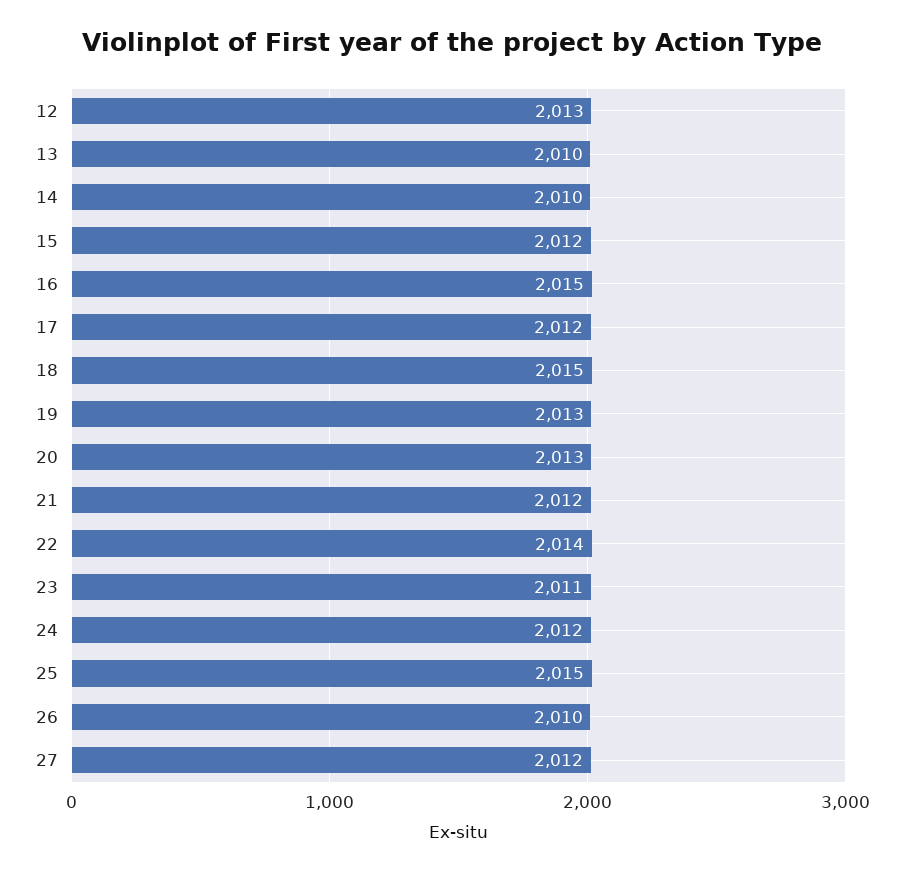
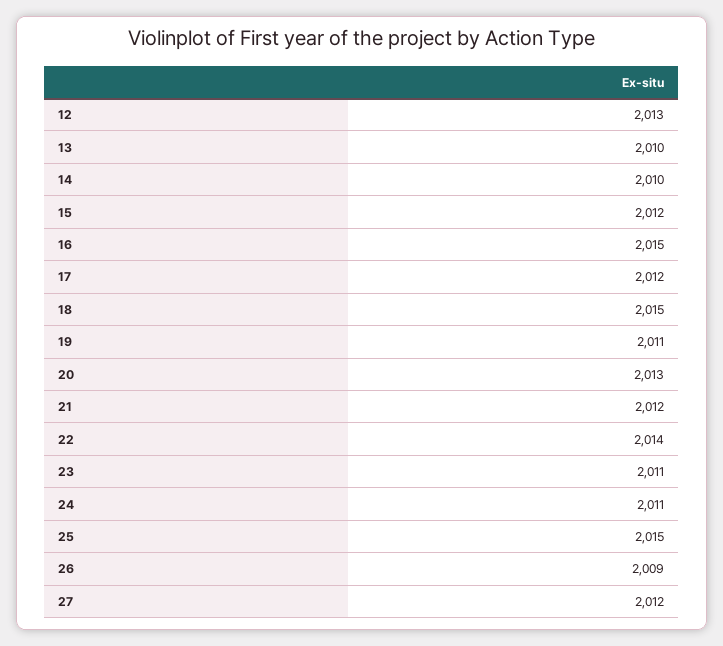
19: 2013 -> 2011
24: 2012 -> 2011
26: 2010 -> 2009

